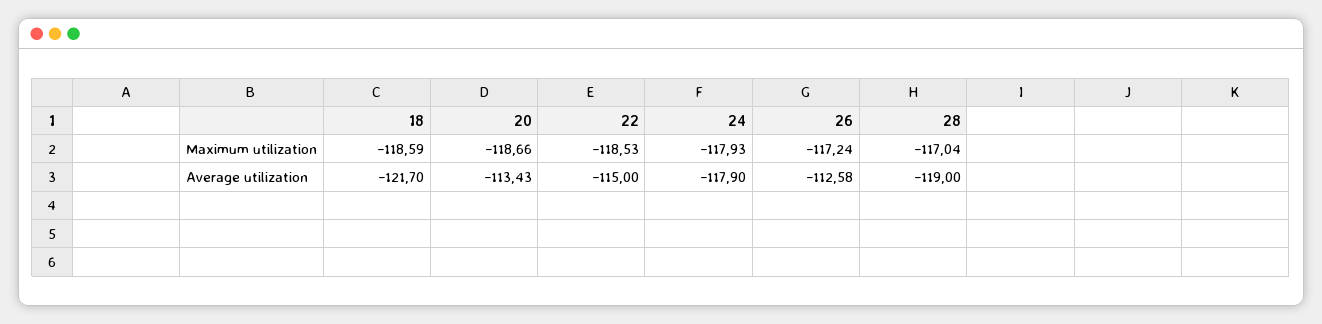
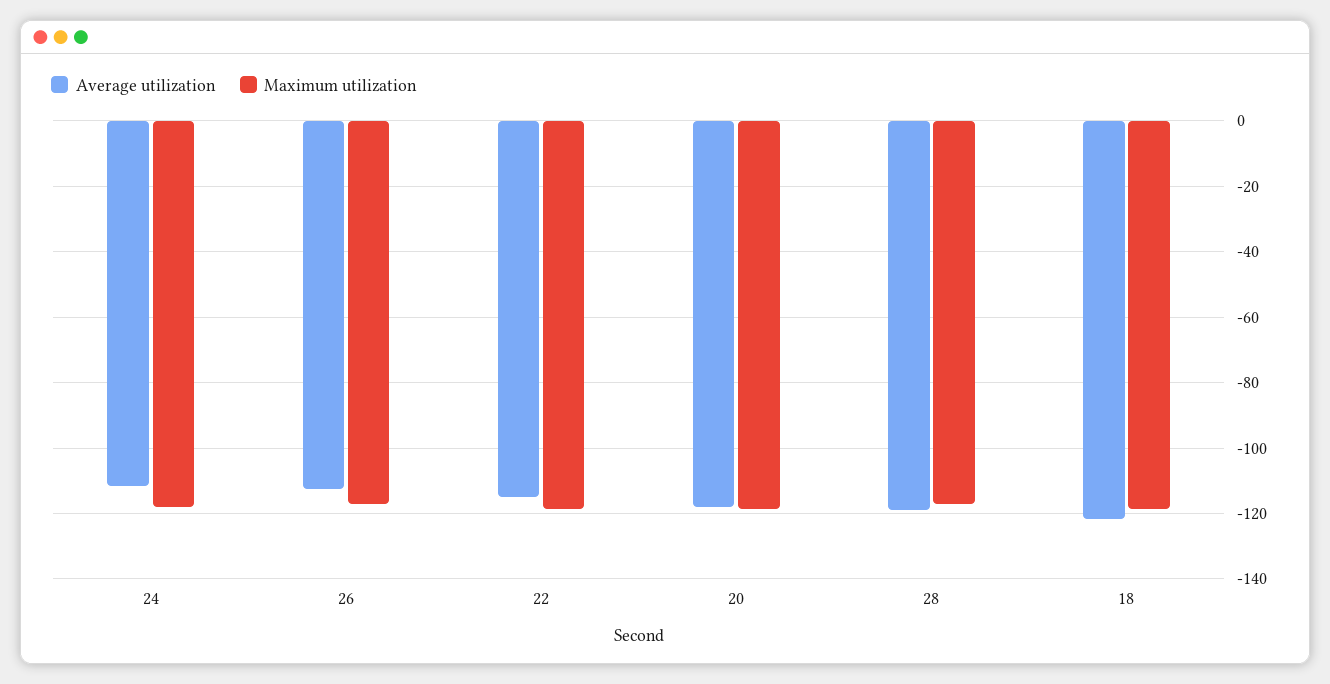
Average utilization, 20: -113.43 -> -118
Average utilization, 24: -117.9 -> -112

